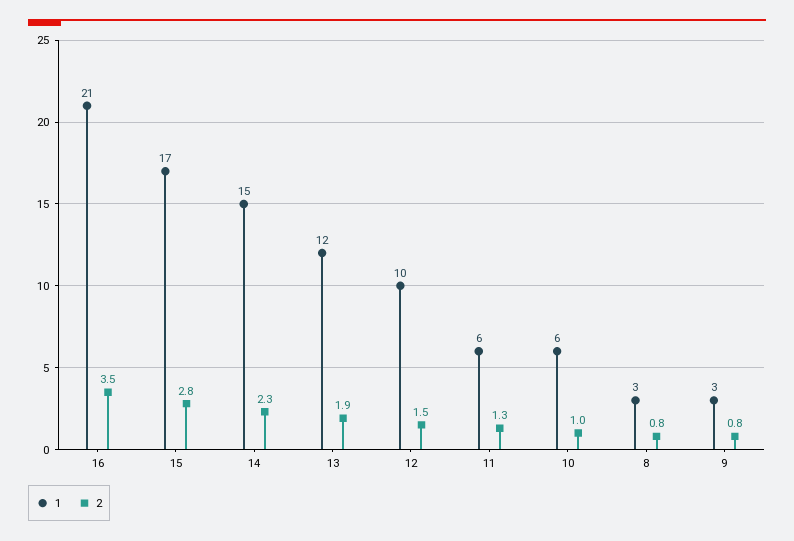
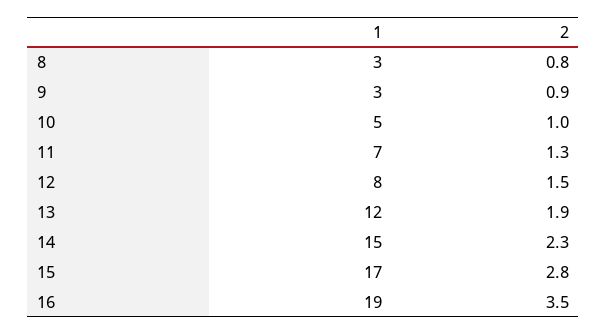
1, 16: 21 -> 19
1, 12: 10 -> 8
1, 11: 6 -> 7
1, 10: 6 -> 5
2, 9: 0.8 -> 0.9

